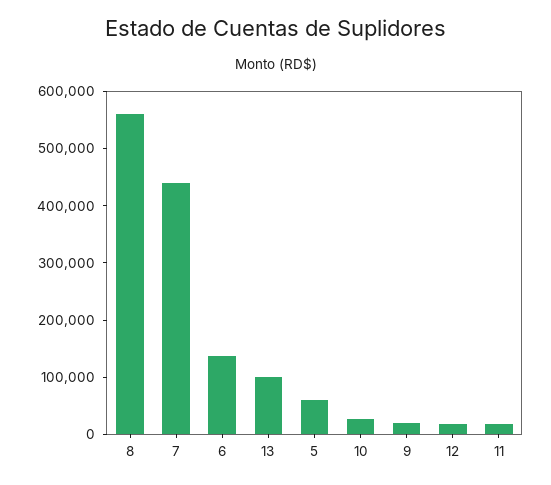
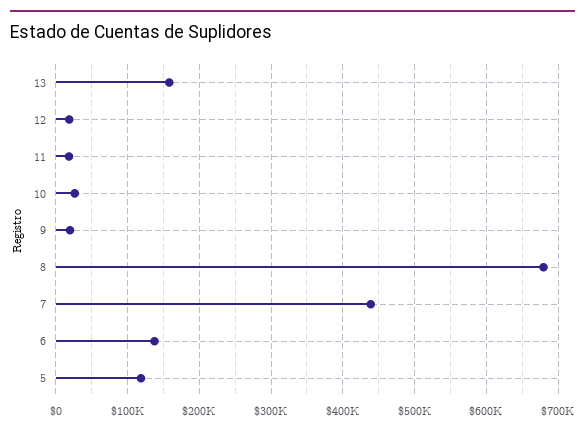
8: 560000 -> 680000
13: 100000 -> 160000
5: 60000 -> 120000

